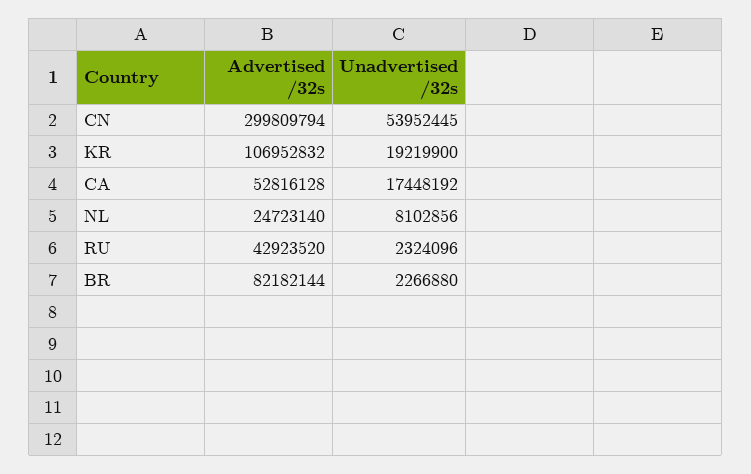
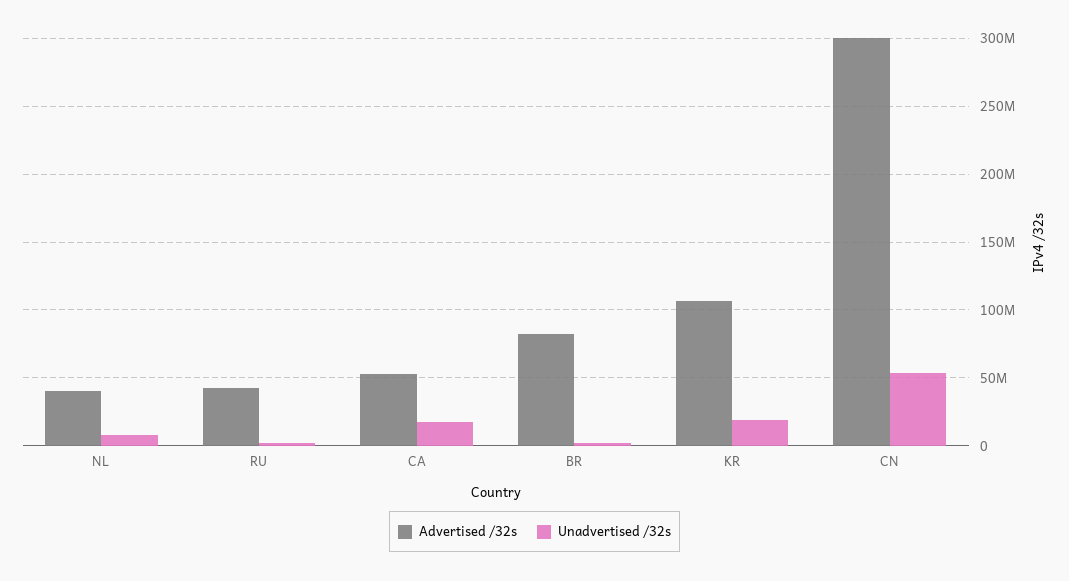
Advertised /32s, NL: 24723140 -> 40000000

